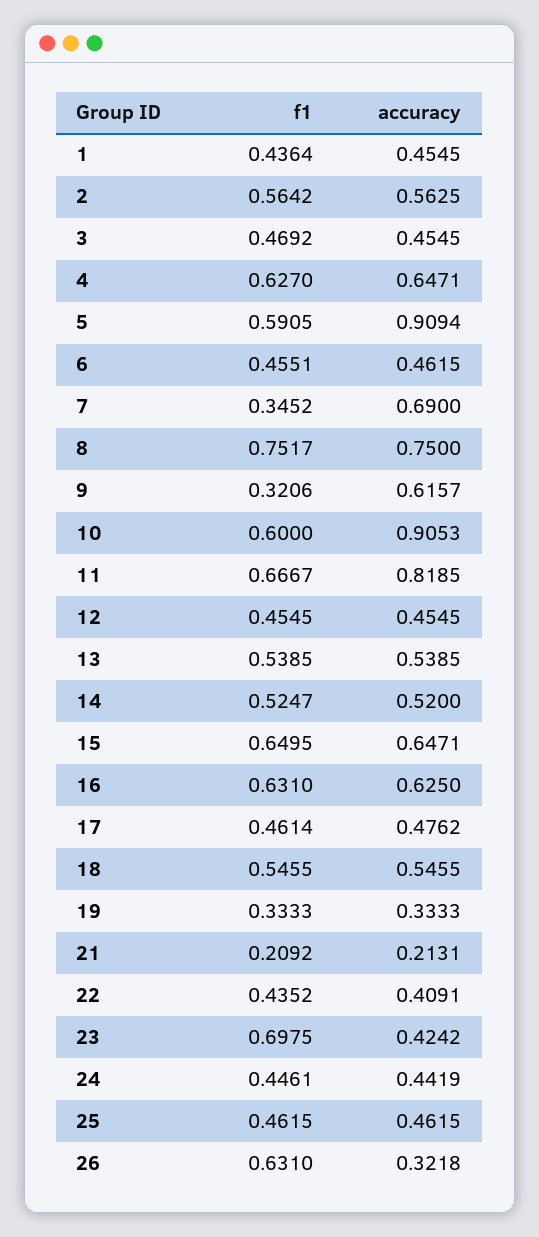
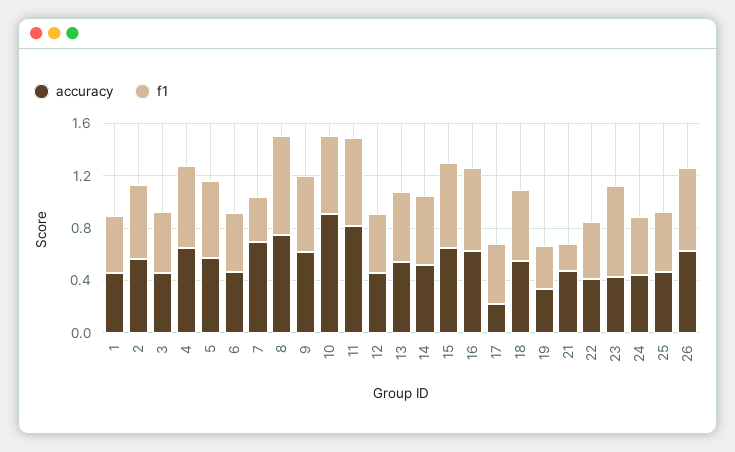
accuracy, 5: 0.9094 -> 0.6
f1, 9: 0.3206 -> 0.6
accuracy, 17: 0.4762 -> 0.2
accuracy, 21: 0.2131 -> 0.5
accuracy, 26: 0.3218 -> 0.6

